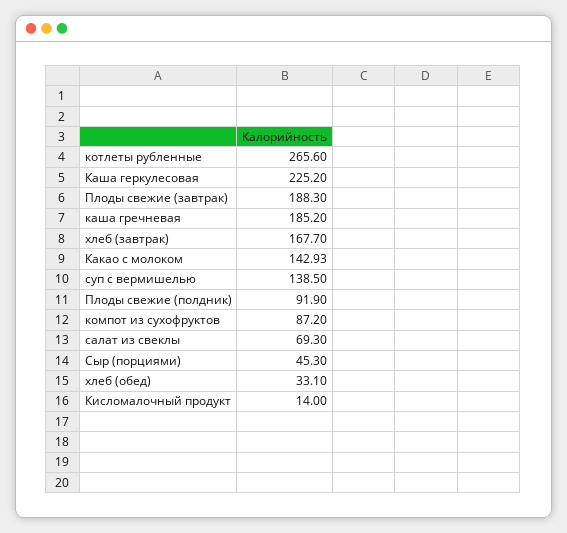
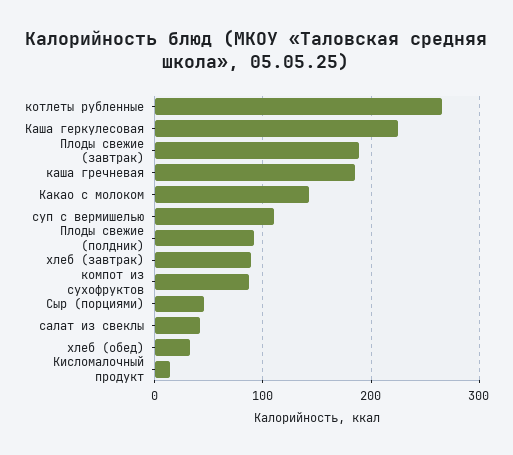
хлеб (завтрак): 167.7 -> 90
суп с вермишелью: 138.5 -> 110
салат из свеклы: 69.3 -> 40

